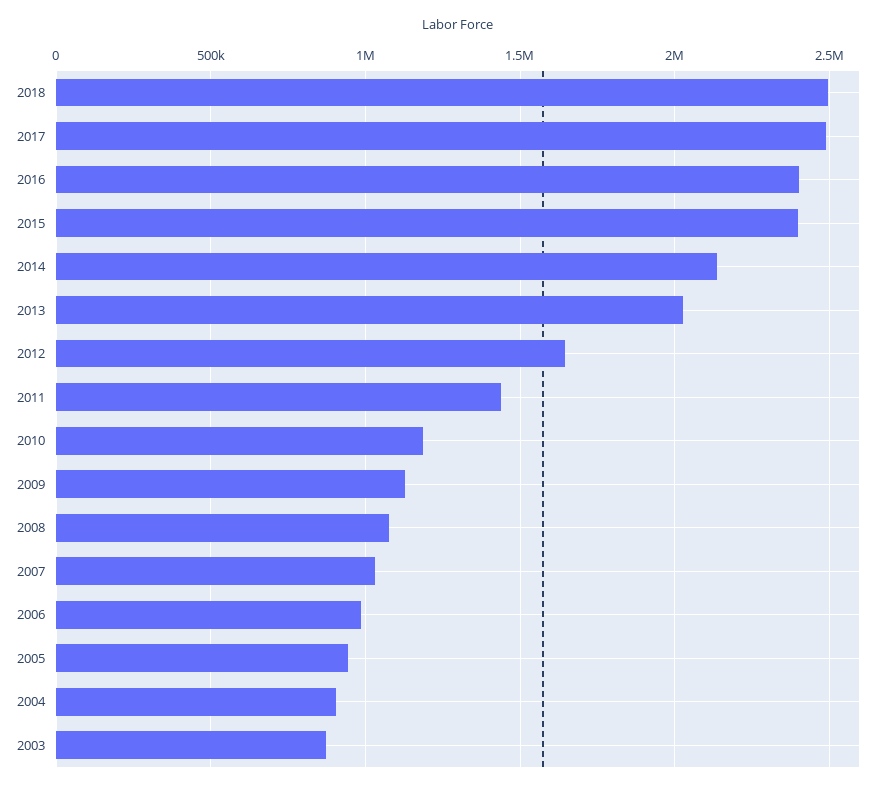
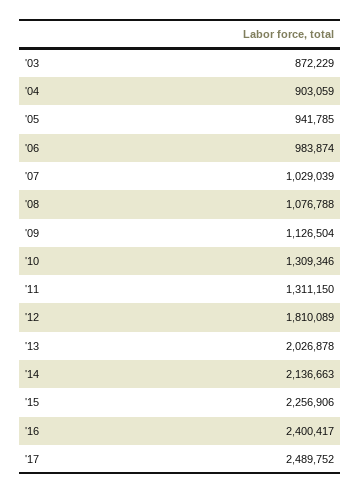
2018: 2500000 -> none
2015: 2400000 -> 2256906
2012: 1650000 -> 1810089
2011: 1450000 -> 1311150
2010: 1200000 -> 1309346

